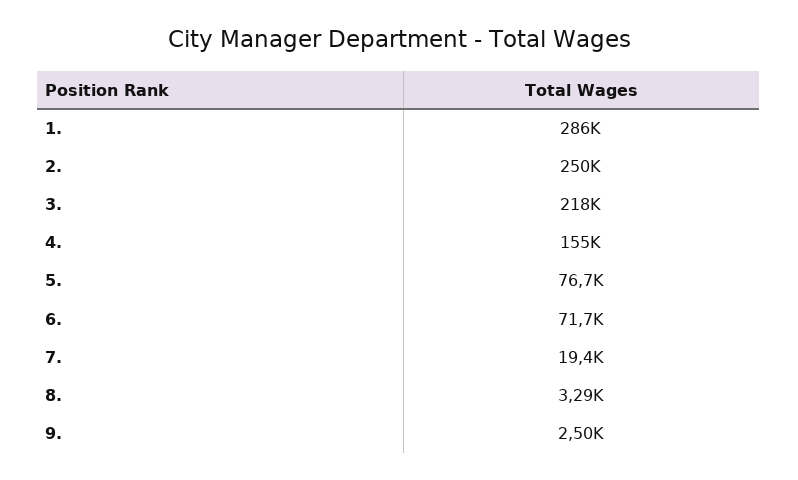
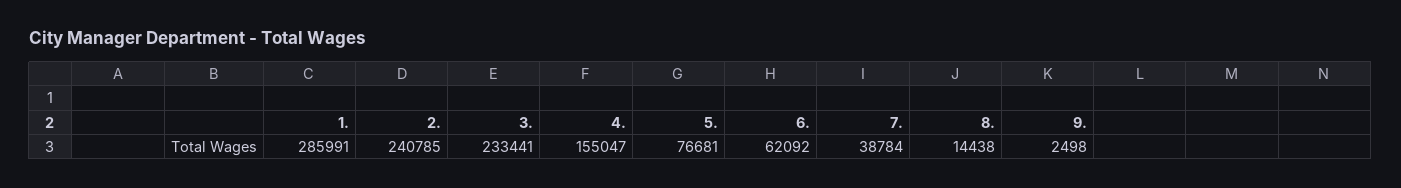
2.: 250000 -> 240785
3.: 218000 -> 233441
6.: 71700 -> 62092
7.: 19400 -> 38784
8.: 3290 -> 14438

